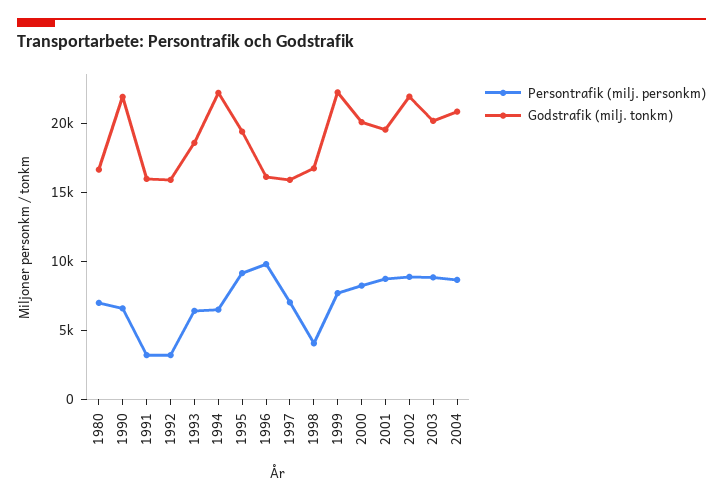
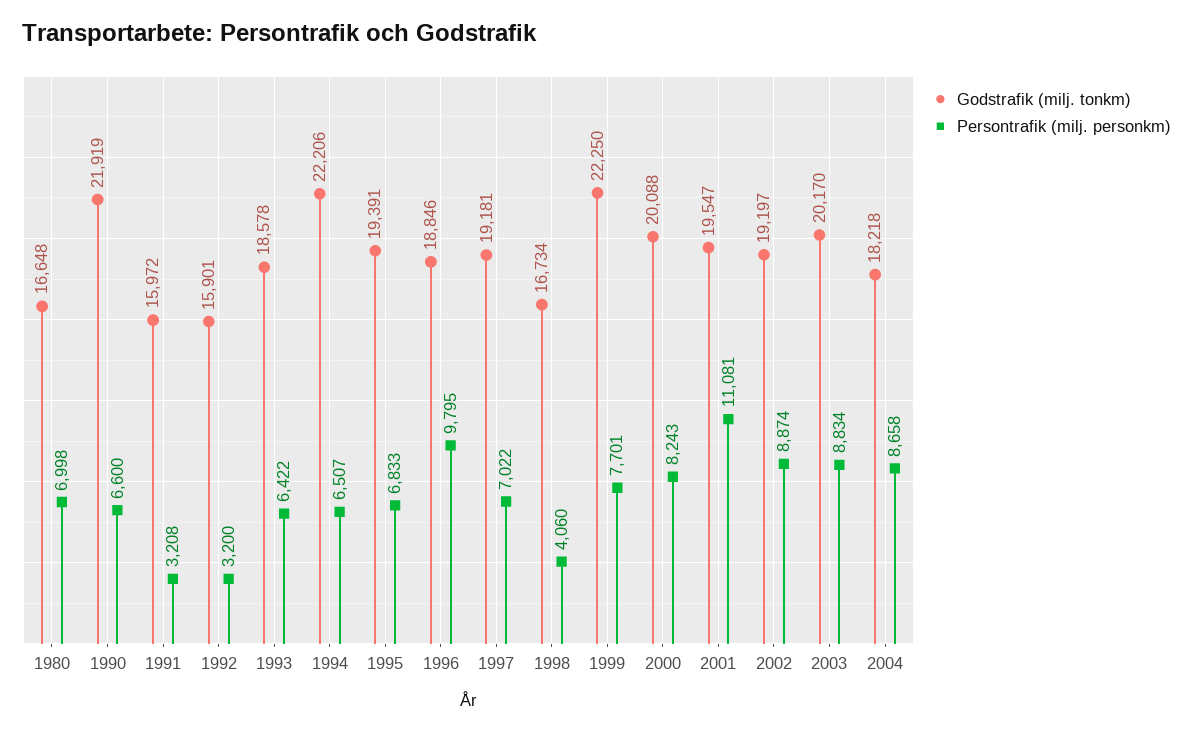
Persontrafik (milj. personkm), 1995: 9000 -> 6833
Godstrafik (milj. tonkm), 1996: 16000 -> 18846
Godstrafik (milj. tonkm), 1997: 16000 -> 19181
Persontrafik (milj. personkm), 2001: 9000 -> 11081
Godstrafik (milj. tonkm), 2002: 22000 -> 19197
Godstrafik (milj. tonkm), 2004: 21000 -> 18218

